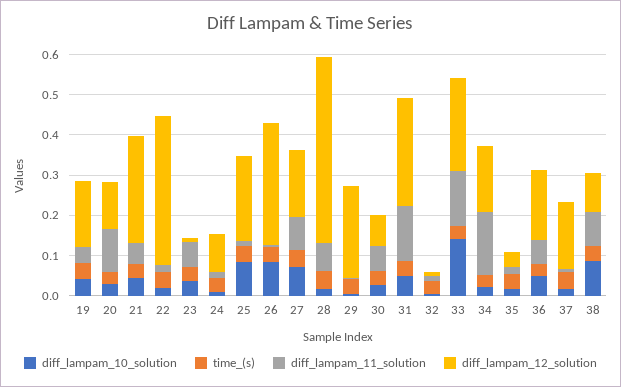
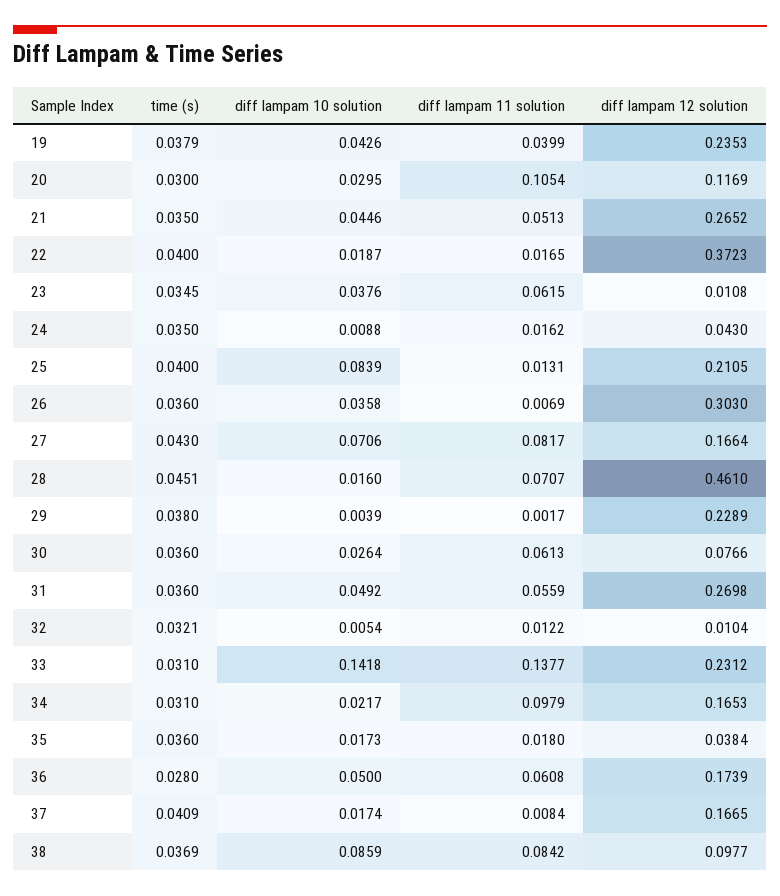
diff_lampam_12_solution, 19: 0.16 -> 0.2353
diff_lampam_12_solution, 24: 0.1 -> 0.043
diff_lampam_10_solution, 26: 0.08 -> 0.0358
diff_lampam_11_solution, 31: 0.14 -> 0.0559
diff_lampam_11_solution, 34: 0.16 -> 0.0979

